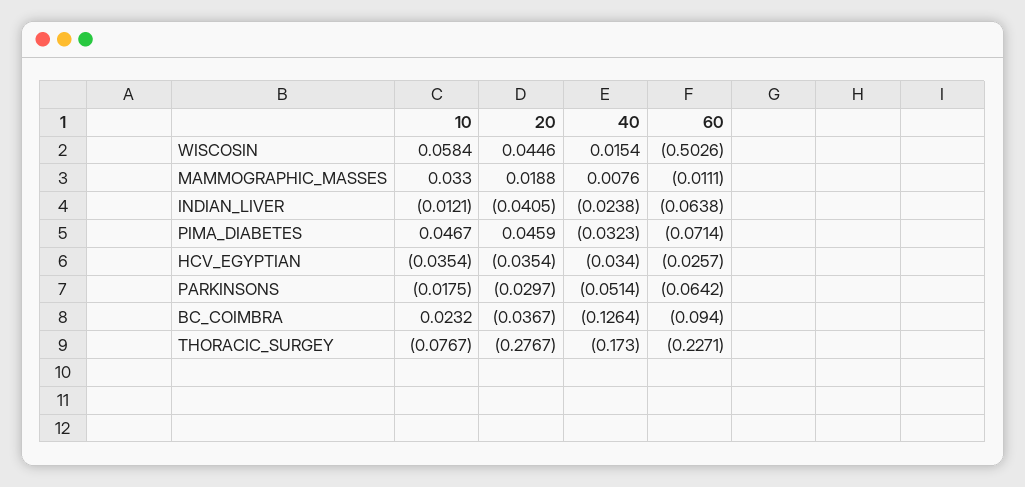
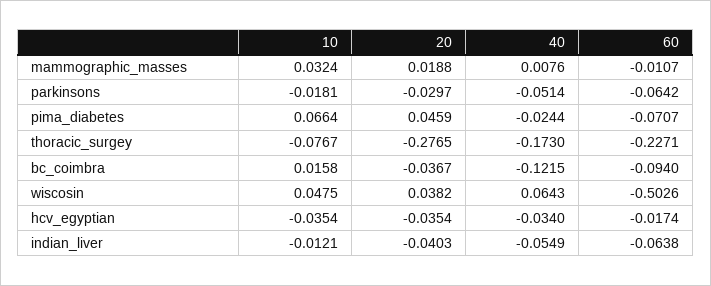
10, WISCOSIN: 0.0584 -> 0.0475
20, WISCOSIN: 0.0446 -> 0.0382
40, WISCOSIN: 0.0154 -> 0.0643
10, MAMMOGRAPHIC_MASSES: 0.033 -> 0.0324
60, MAMMOGRAPHIC_MASSES: -0.0111 -> -0.0107
20, INDIAN_LIVER: -0.0405 -> -0.0403
40, INDIAN_LIVER: -0.0238 -> -0.0549
10, PIMA_DIABETES: 0.0467 -> 0.0664
40, PIMA_DIABETES: -0.0323 -> -0.0244
60, PIMA_DIABETES: -0.0714 -> -0.0707
60, HCV_EGYPTIAN: -0.0257 -> -0.0174
10, PARKINSONS: -0.0175 -> -0.0181
10, BC_COIMBRA: 0.0232 -> 0.0158
40, BC_COIMBRA: -0.1264 -> -0.1215
20, THORACIC_SURGEY: -0.2767 -> -0.2765

